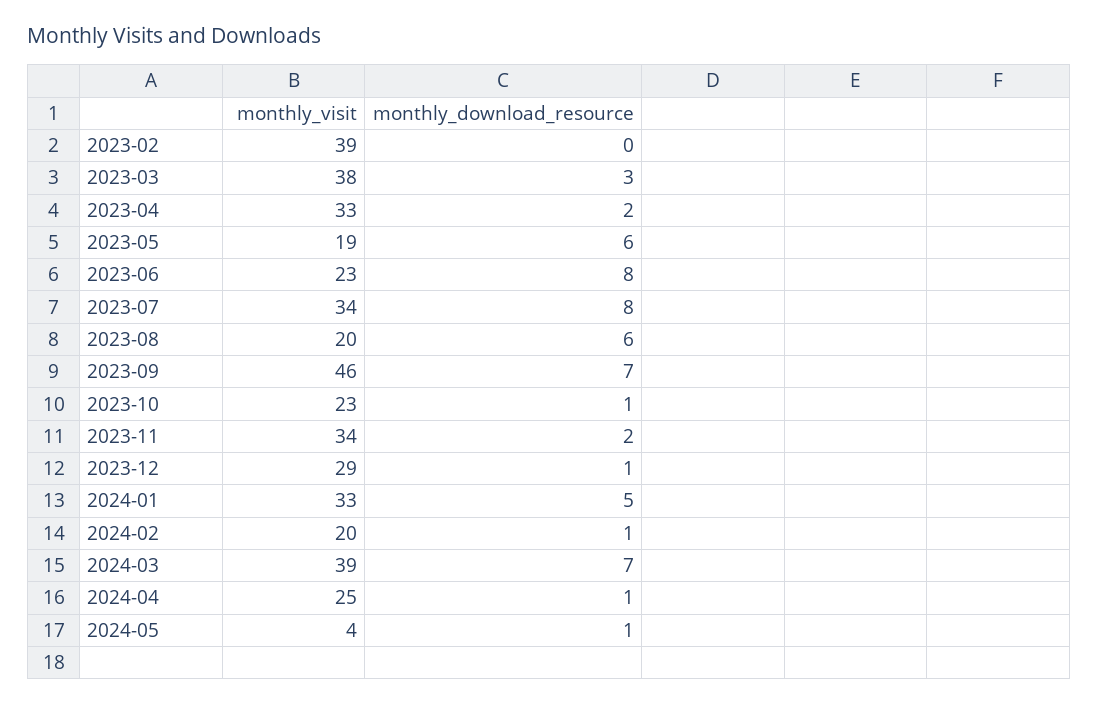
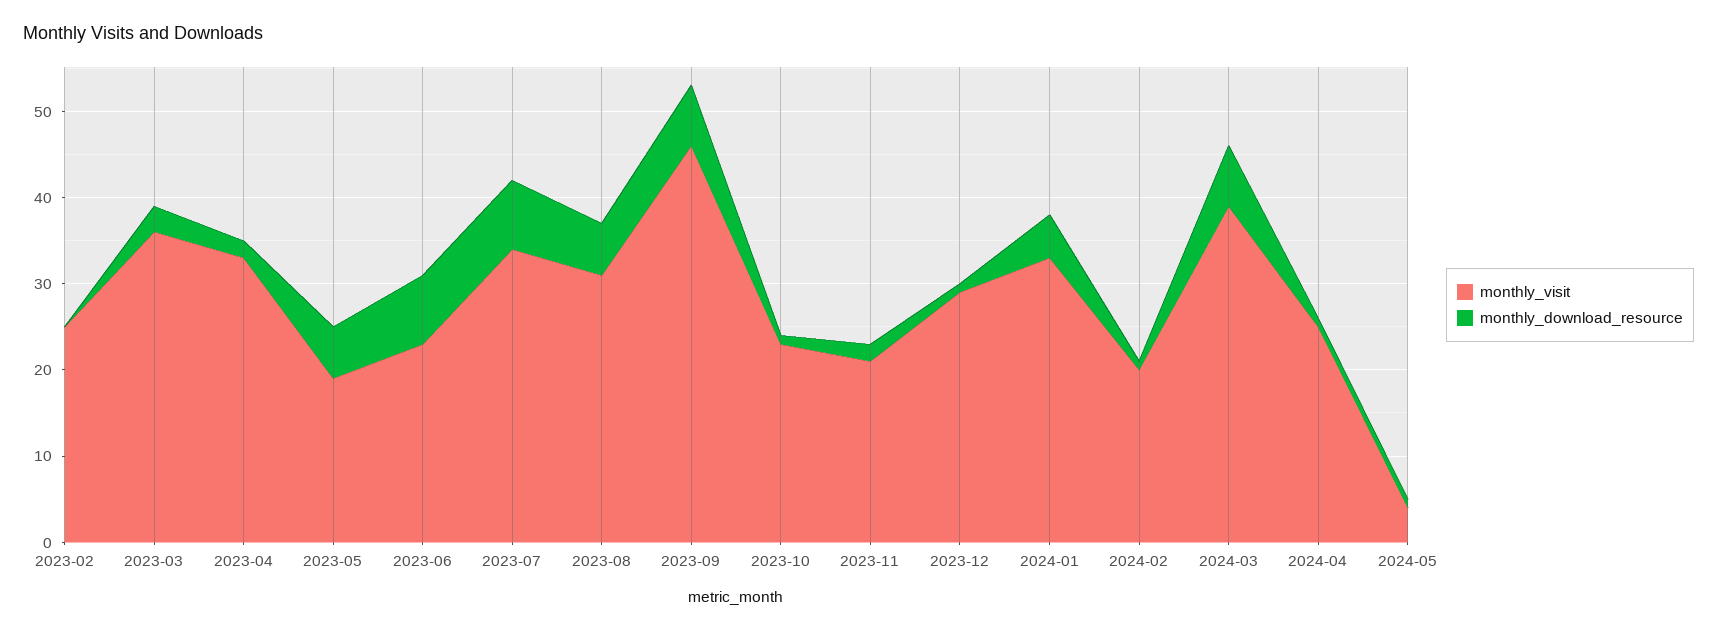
monthly_visit, 2023-02: 39 -> 25
monthly_visit, 2023-03: 38 -> 36
monthly_visit, 2023-08: 20 -> 31
monthly_visit, 2023-11: 34 -> 21

